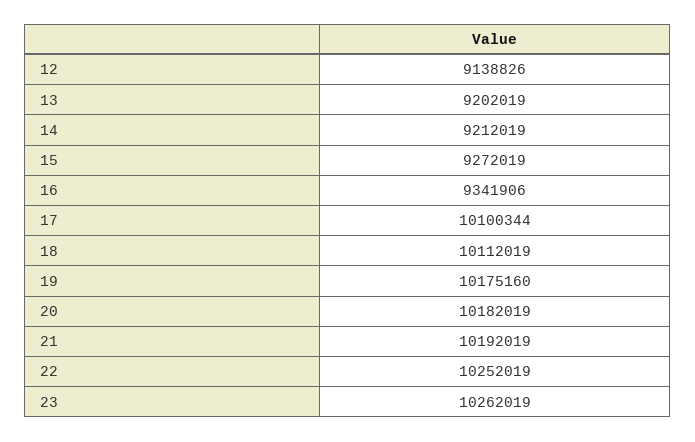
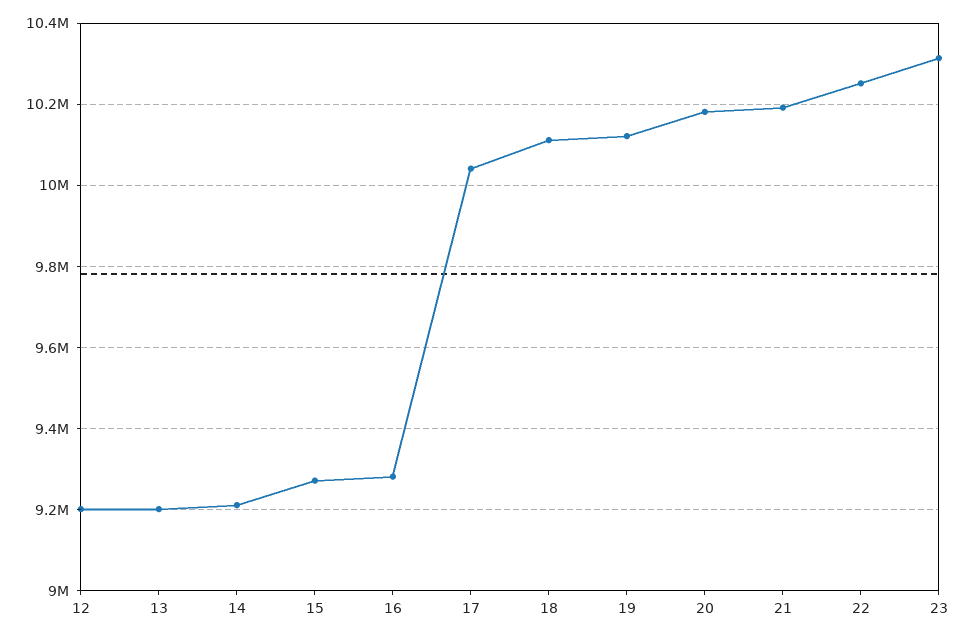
12: 9138826 -> 9200000
16: 9341906 -> 9280000
17: 10100344 -> 10040000
19: 10175160 -> 10120000
23: 10262019 -> 10320000

